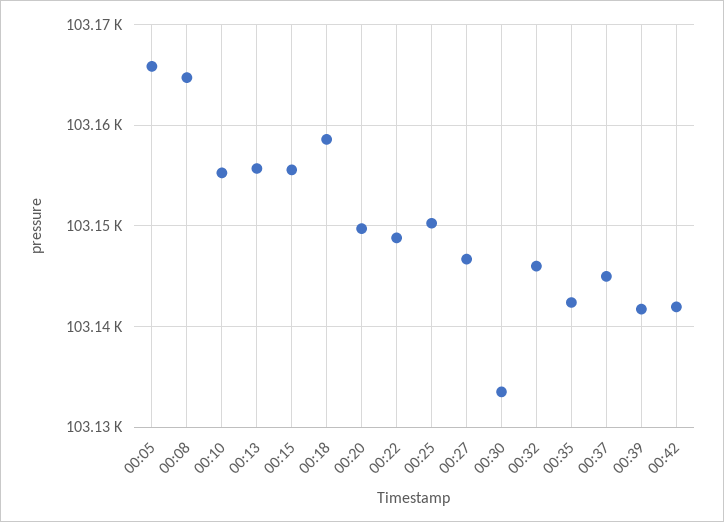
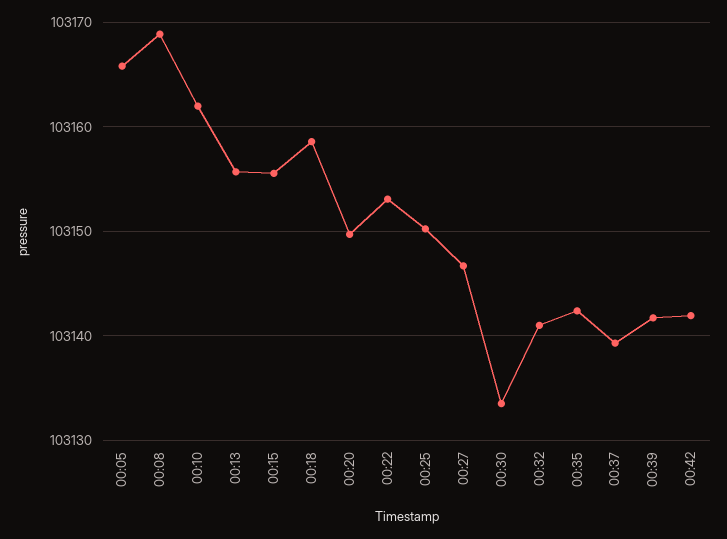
00:08: 103165 -> 103169
00:10: 103155 -> 103162
00:22: 103149 -> 103153
00:32: 103146 -> 103141
00:37: 103145 -> 103139

